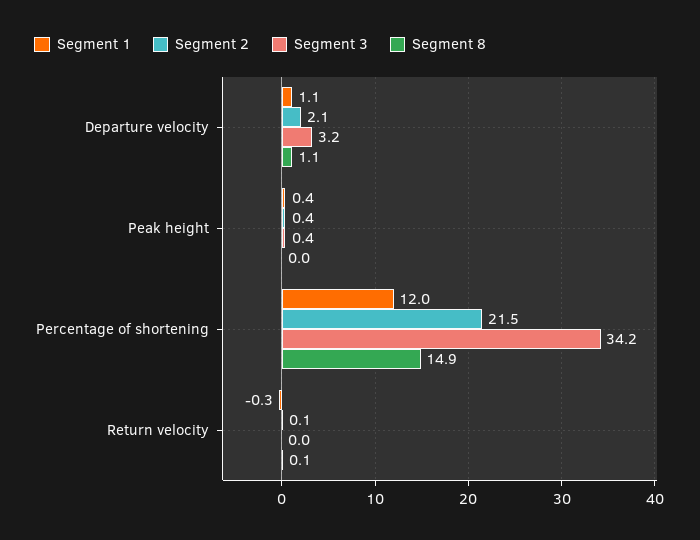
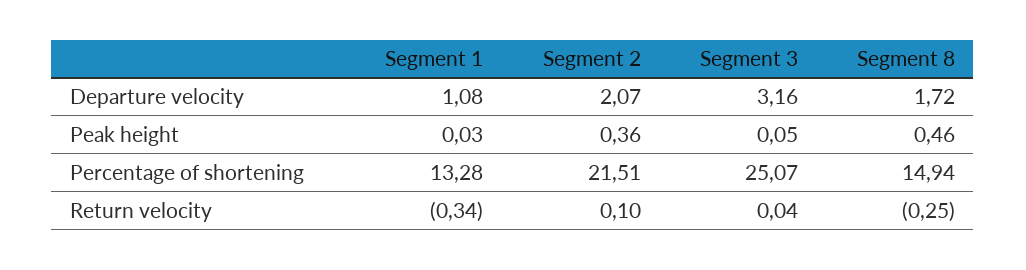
Segment 8, Departure velocity: 1.1 -> 1.72
Segment 1, Peak height: 0.4 -> 0.03
Segment 3, Peak height: 0.4 -> 0.05
Segment 8, Peak height: 0 -> 0.46
Segment 1, Percentage of shortening: 12 -> 13.28
Segment 3, Percentage of shortening: 34.2 -> 25.07
Segment 8, Return velocity: 0.1 -> -0.25

